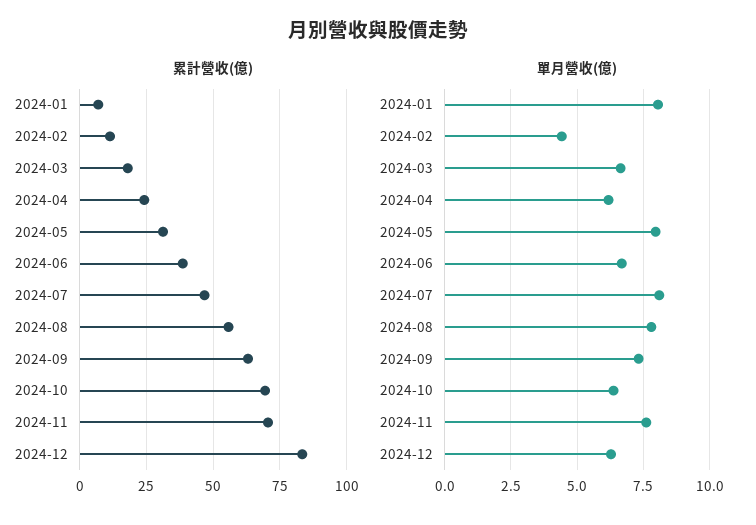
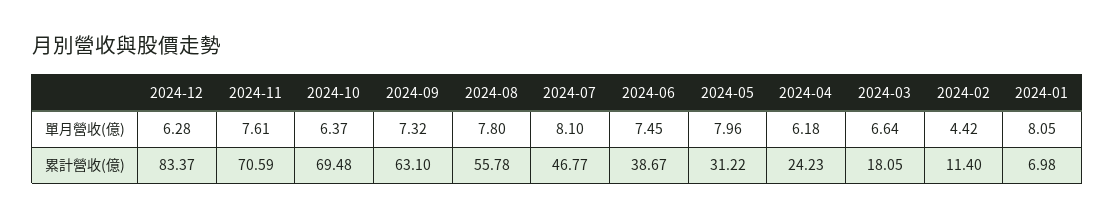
單月營收(億), 2024-06: 6.75 -> 7.45

